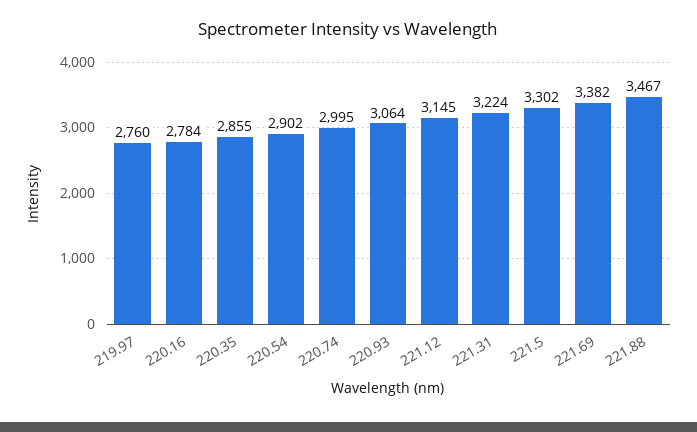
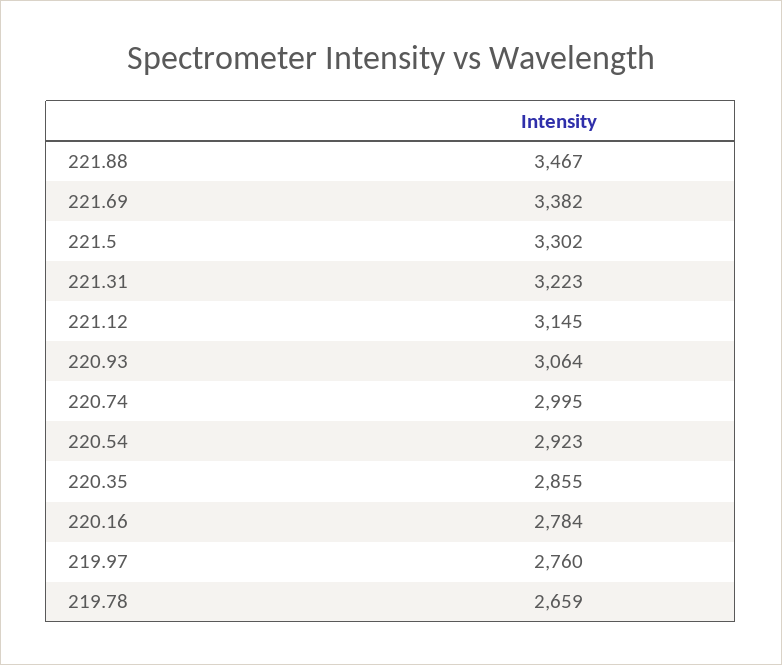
220.54: 2902 -> 2923
221.31: 3224 -> 3223
219.78: none -> 2659

